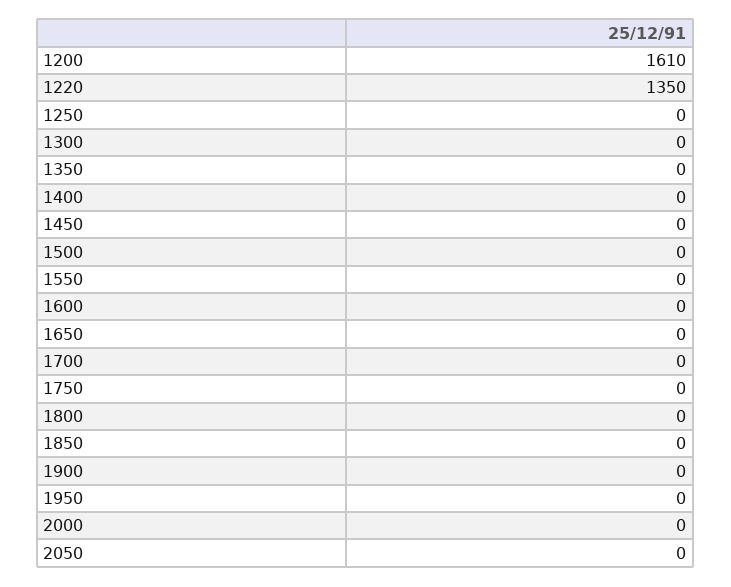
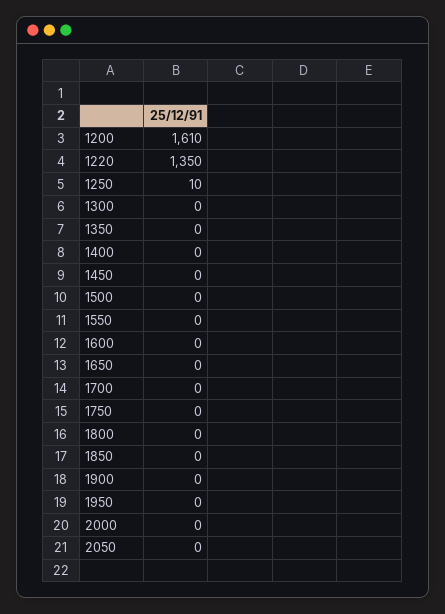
1250: 0 -> 10

